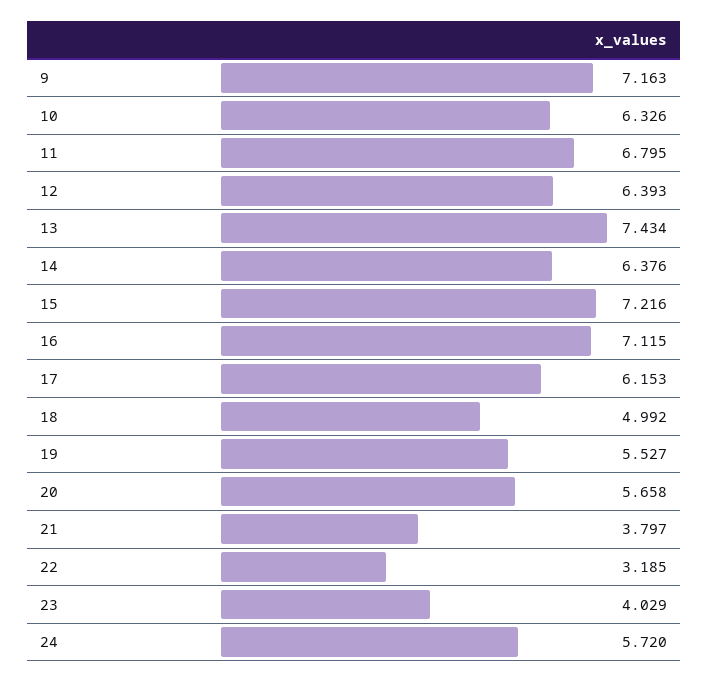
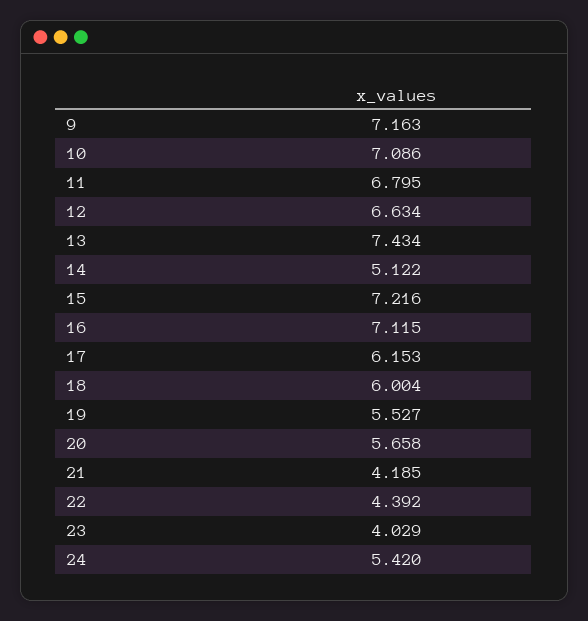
10: 6.326 -> 7.086
12: 6.393 -> 6.634
14: 6.376 -> 5.122
18: 4.992 -> 6.004
21: 3.797 -> 4.185
22: 3.185 -> 4.392
24: 5.72 -> 5.42

